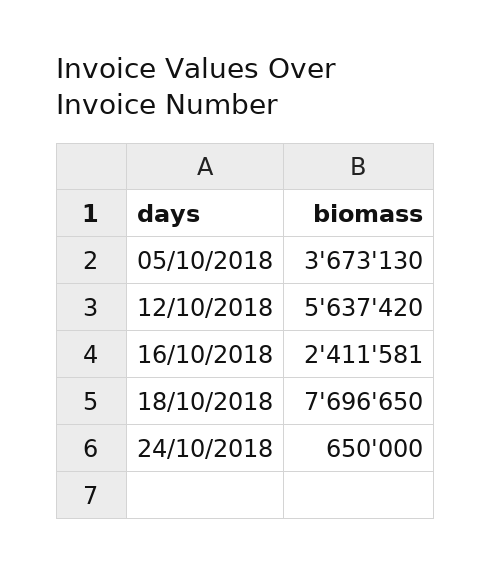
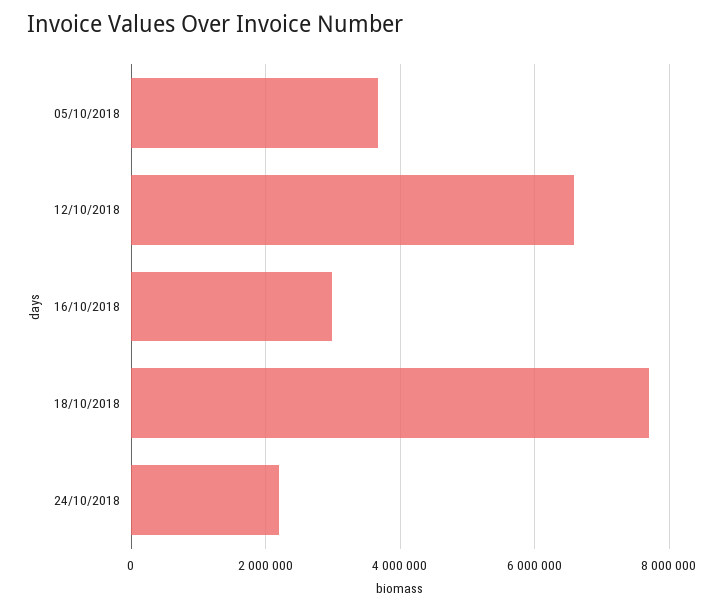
12/10/2018: 5637420 -> 6600000
16/10/2018: 2411581 -> 3000000
24/10/2018: 650000 -> 2200000

